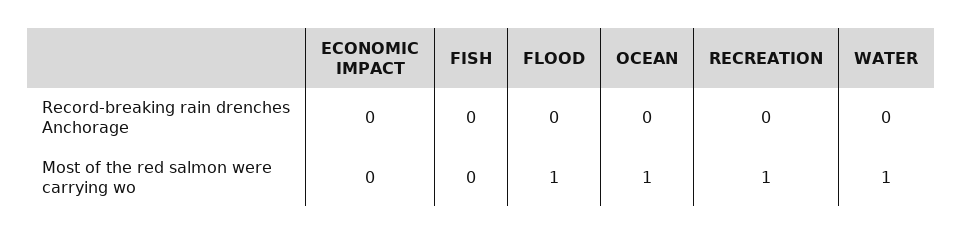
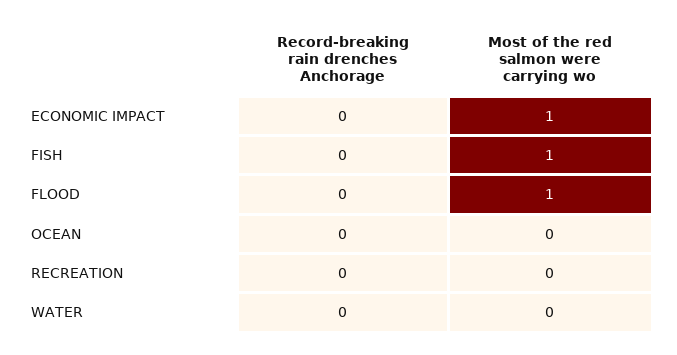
ECONOMIC IMPACT, Most of the red salmon were carrying wo: 0 -> 1
FISH, Most of the red salmon were carrying wo: 0 -> 1
OCEAN, Most of the red salmon were carrying wo: 1 -> 0
RECREATION, Most of the red salmon were carrying wo: 1 -> 0
WATER, Most of the red salmon were carrying wo: 1 -> 0

